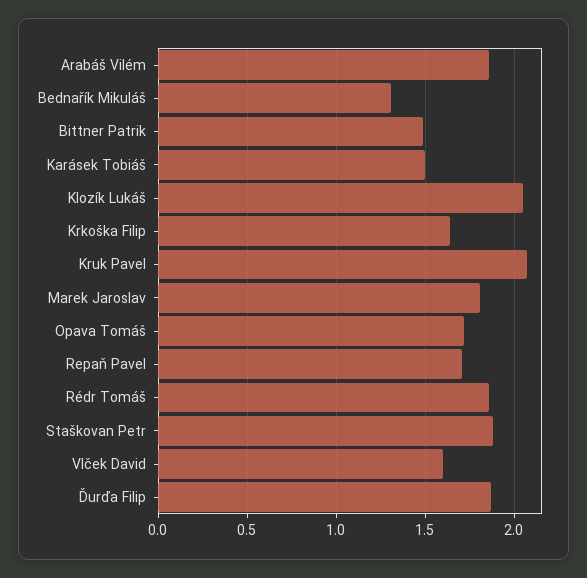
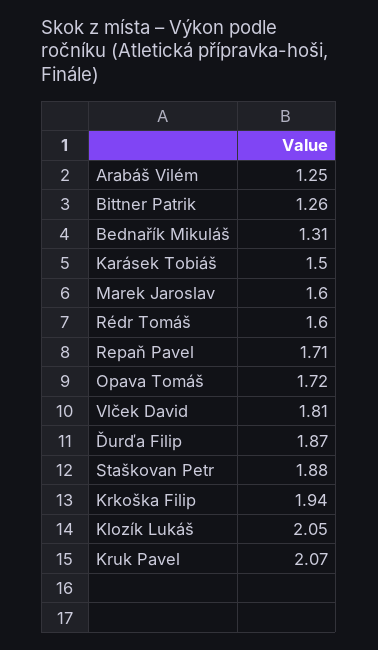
Arabáš Vilém: 1.85 -> 1.25
Bittner Patrik: 1.5 -> 1.26
Krkoška Filip: 1.65 -> 1.94
Marek Jaroslav: 1.8 -> 1.6
Rédr Tomáš: 1.85 -> 1.6
Vlček David: 1.6 -> 1.81

